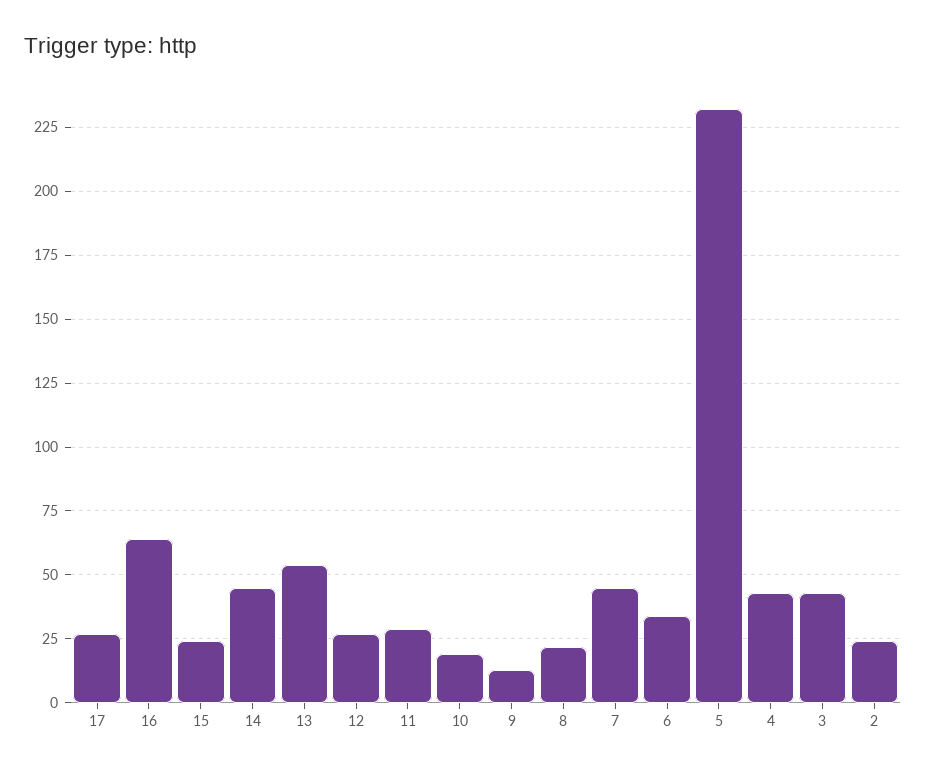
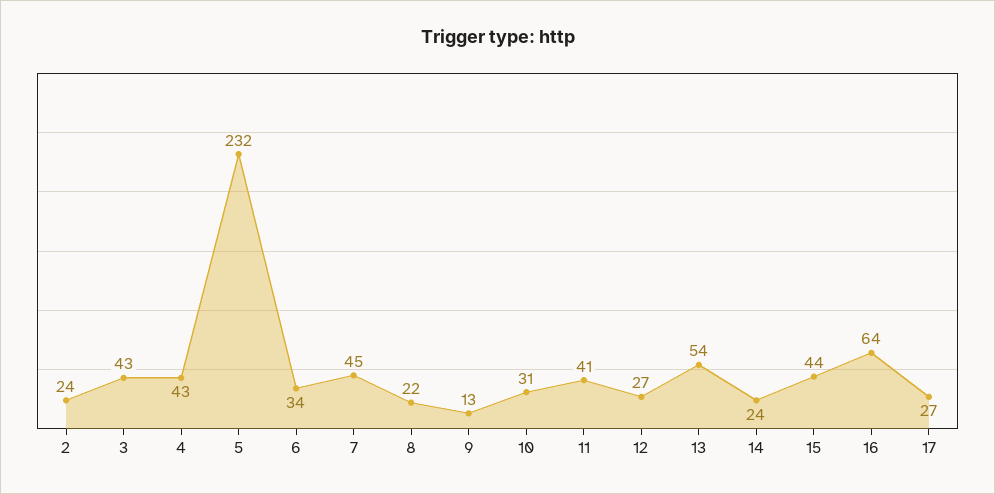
15: 25 -> 44
14: 45 -> 24
11: 30 -> 41
10: 20 -> 31

